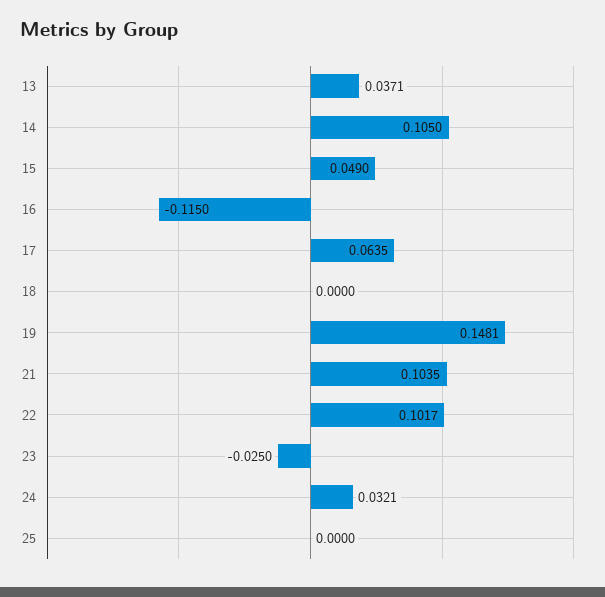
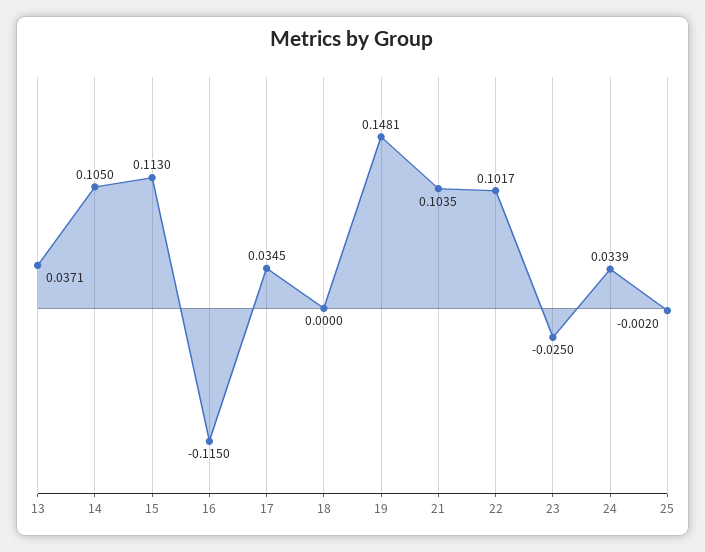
15: 0.049 -> 0.113
17: 0.0635 -> 0.0345
24: 0.0321 -> 0.0339
25: 0 -> -0.002

